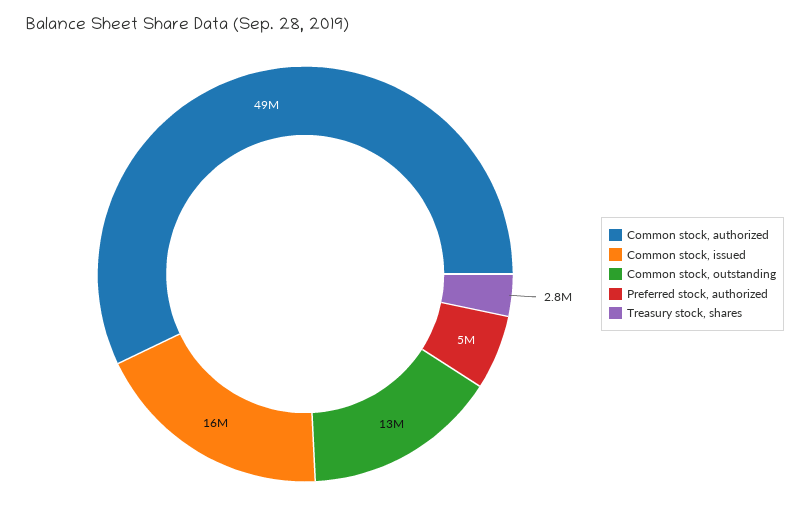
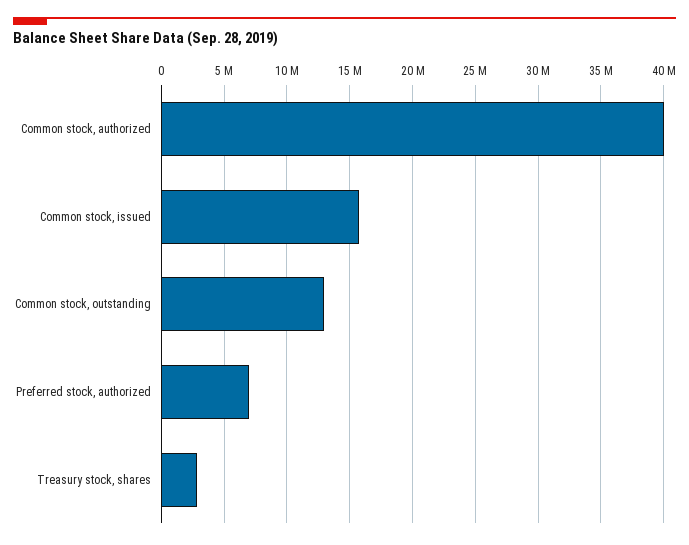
Common stock, authorized: 49000000 -> 40000000
Preferred stock, authorized: 5000000 -> 7000000

